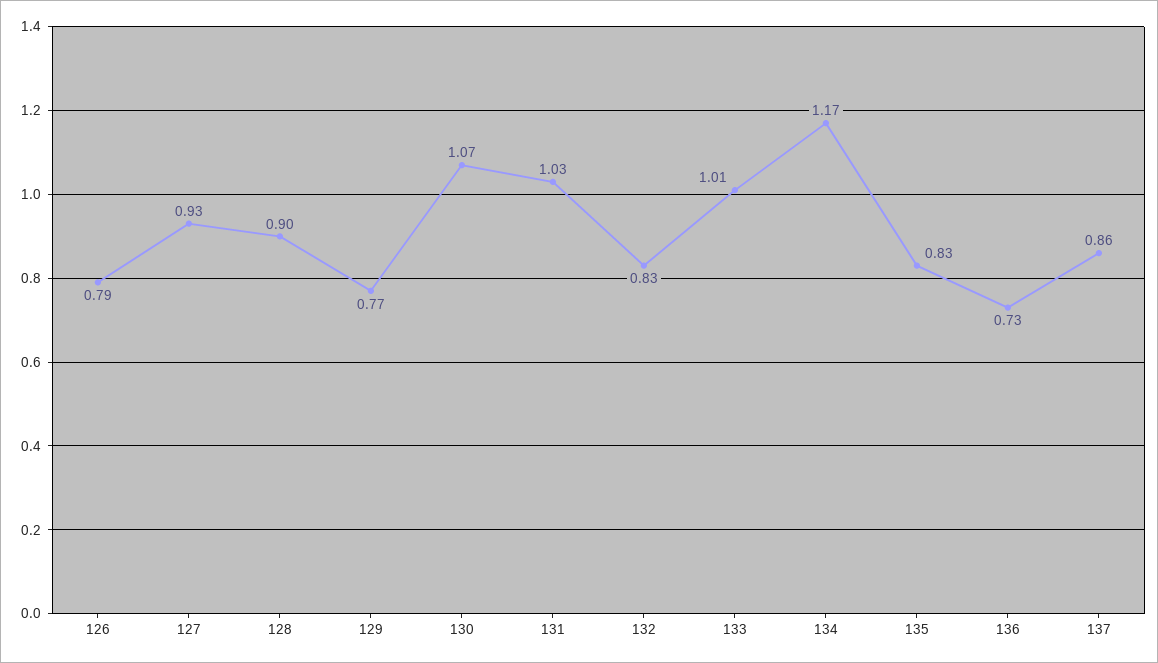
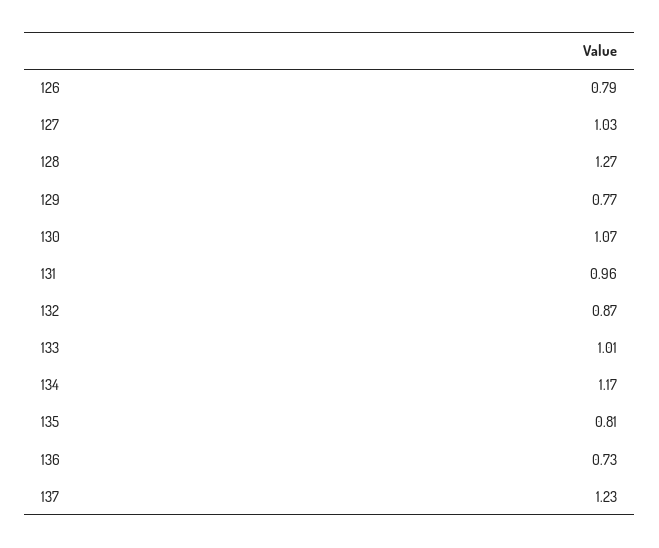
127: 0.93 -> 1.03
128: 0.9 -> 1.27
131: 1.03 -> 0.96
132: 0.83 -> 0.87
135: 0.83 -> 0.81
137: 0.86 -> 1.23

